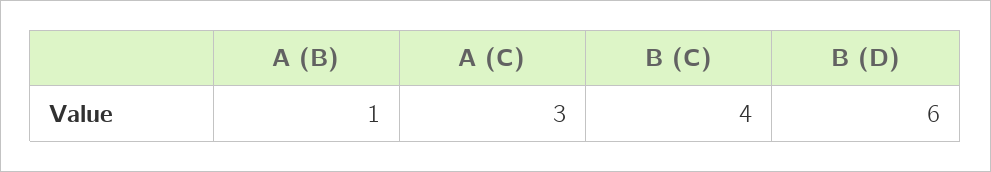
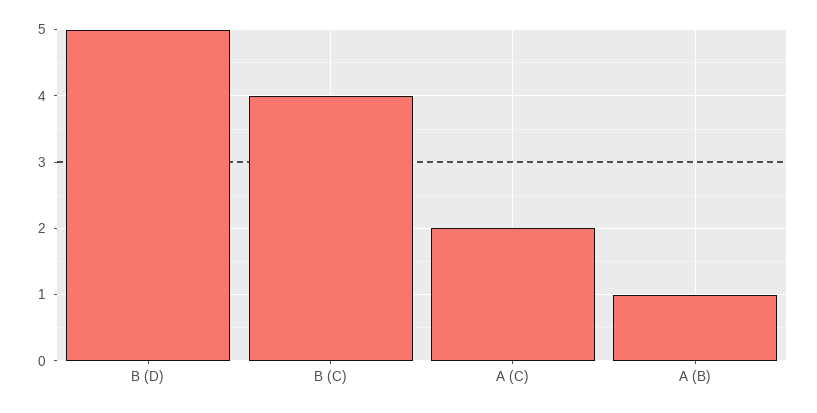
A (C): 3 -> 2
B (D): 6 -> 5

